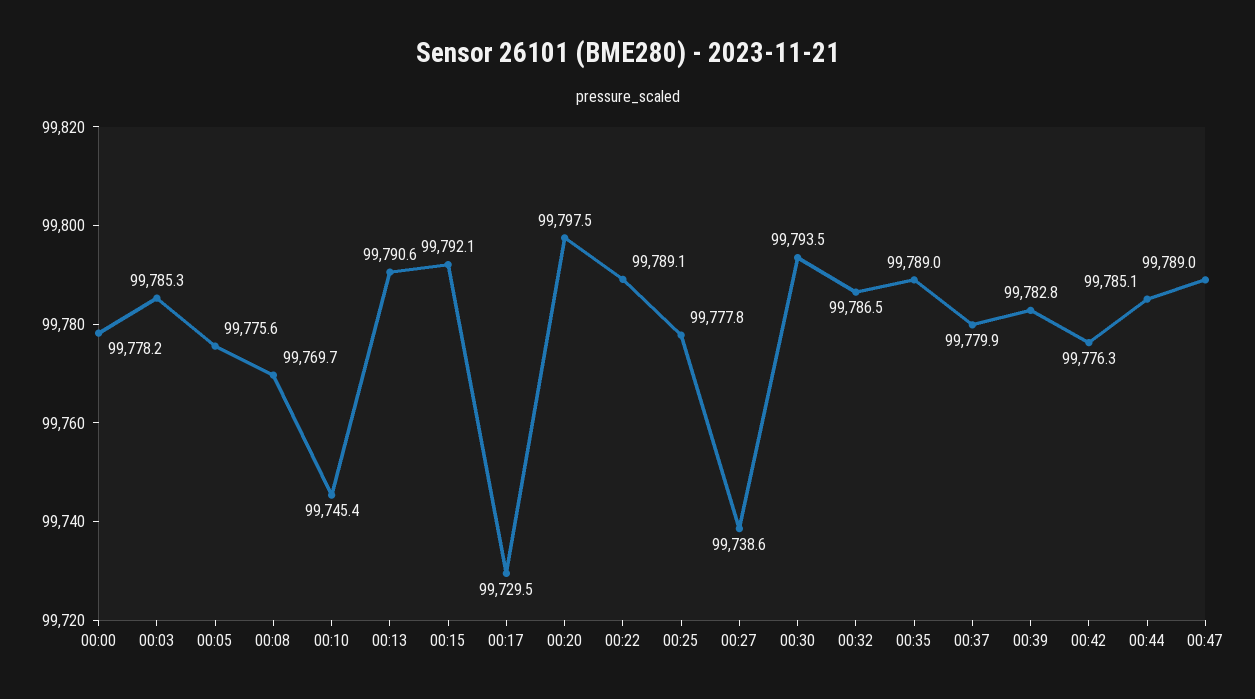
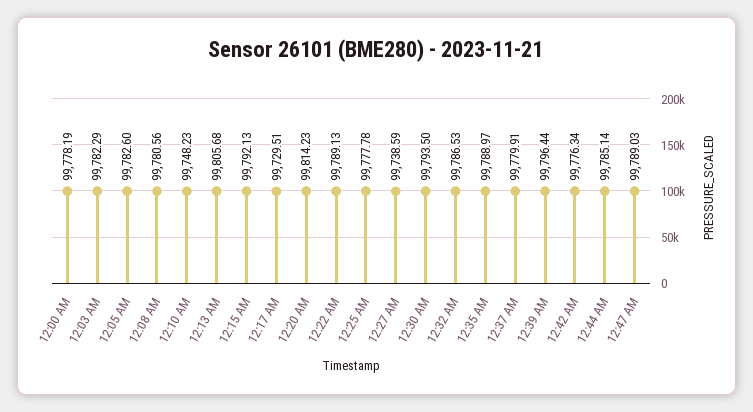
00:03: 99785.3 -> 99782.29
00:05: 99775.6 -> 99782.6
00:08: 99769.7 -> 99780.56
00:10: 99745.4 -> 99748.23
00:13: 99790.6 -> 99805.68
00:20: 99797.5 -> 99814.23
00:39: 99782.8 -> 99796.44

